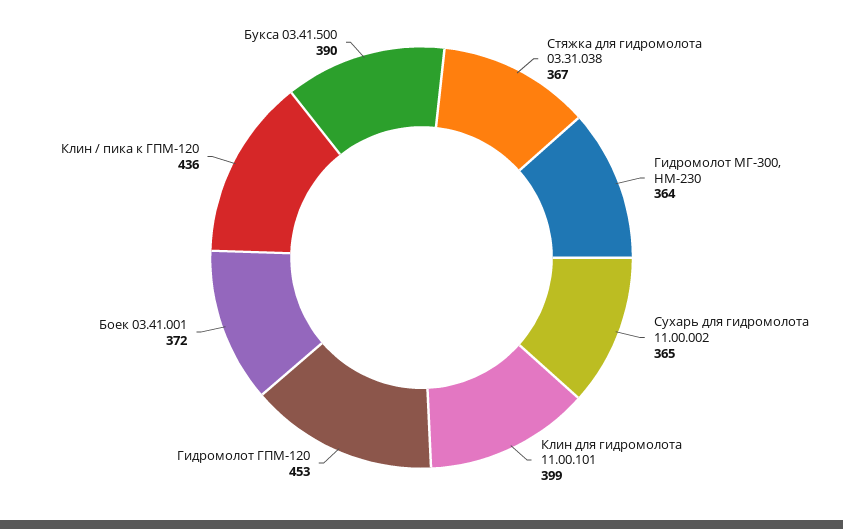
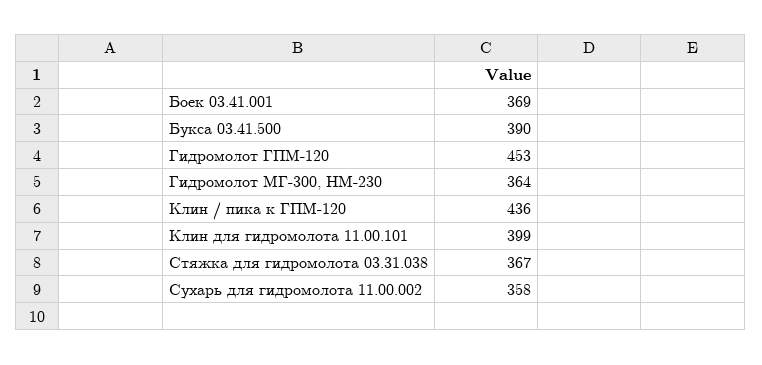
Сухарь для гидромолота 11.00.002: 365 -> 358
Боек 03.41.001: 372 -> 369

